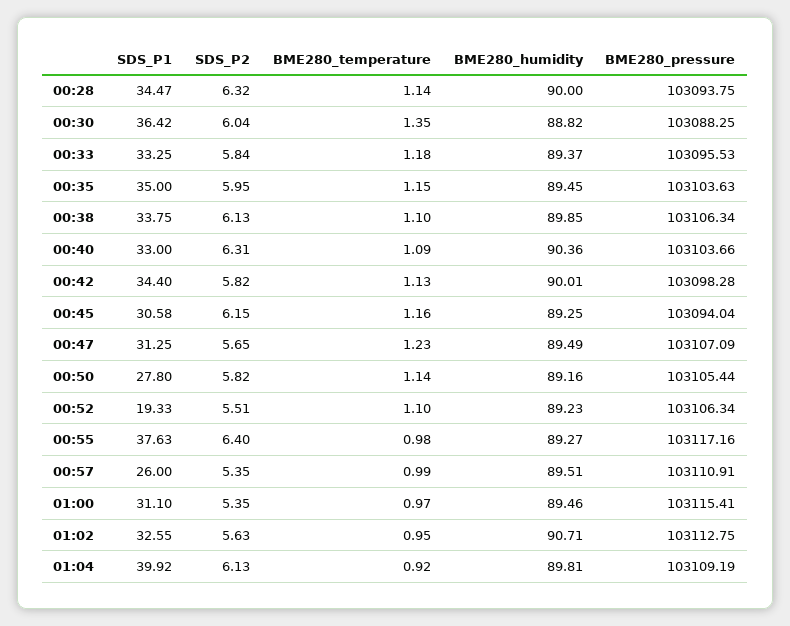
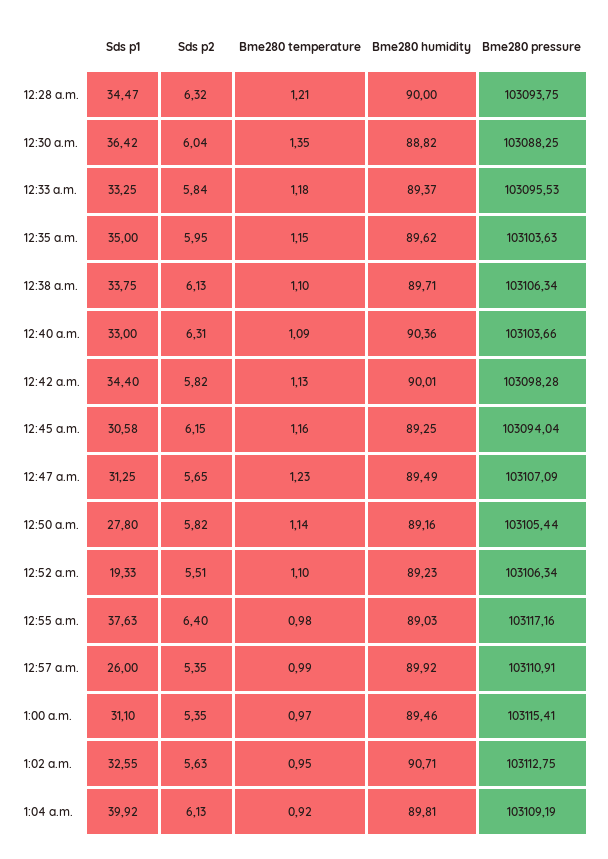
BME280_temperature, 00:28: 1.14 -> 1.21
BME280_humidity, 00:35: 89.45 -> 89.62
BME280_humidity, 00:38: 89.85 -> 89.71
BME280_humidity, 00:55: 89.27 -> 89.03
BME280_humidity, 00:57: 89.51 -> 89.92

